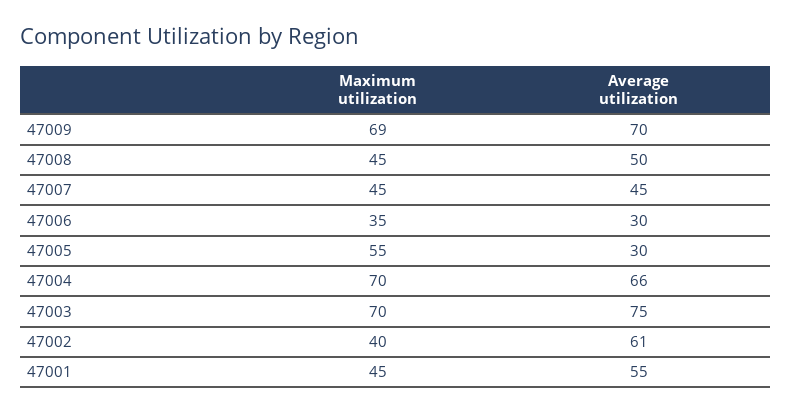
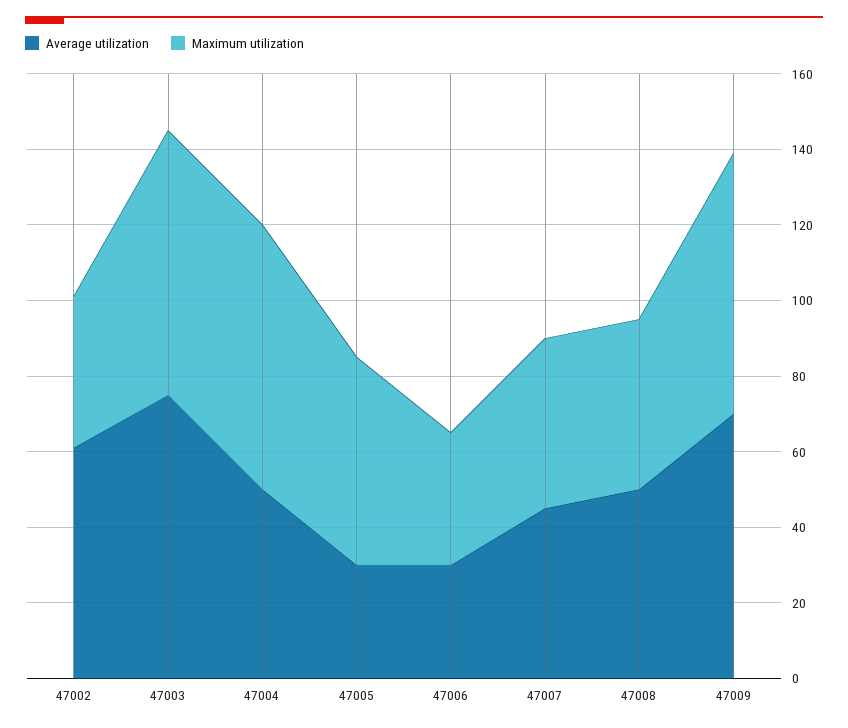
Average utilization, 47004: 66 -> 50
Maximum utilization, 47001: 45 -> none
Average utilization, 47001: 55 -> none

